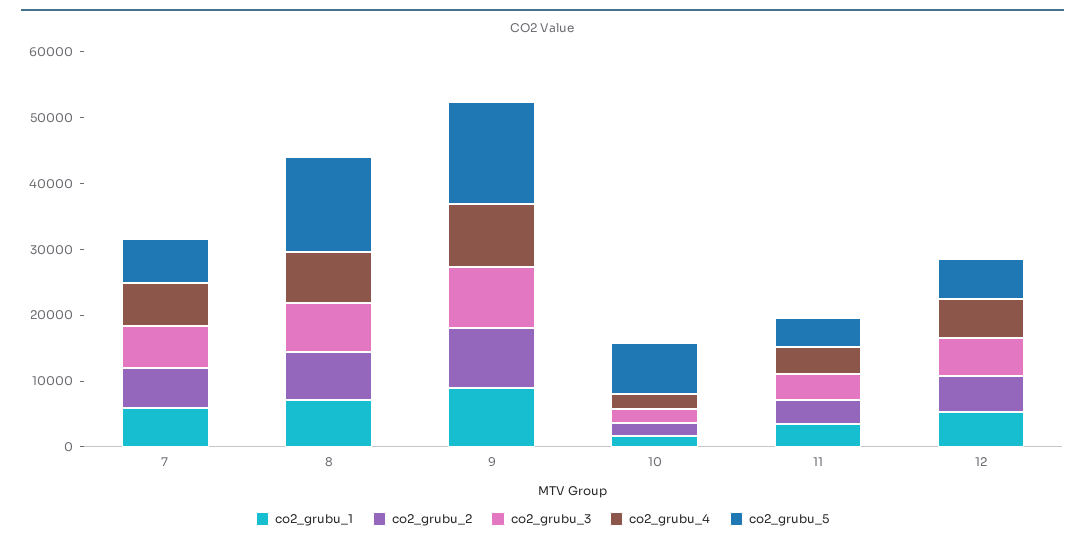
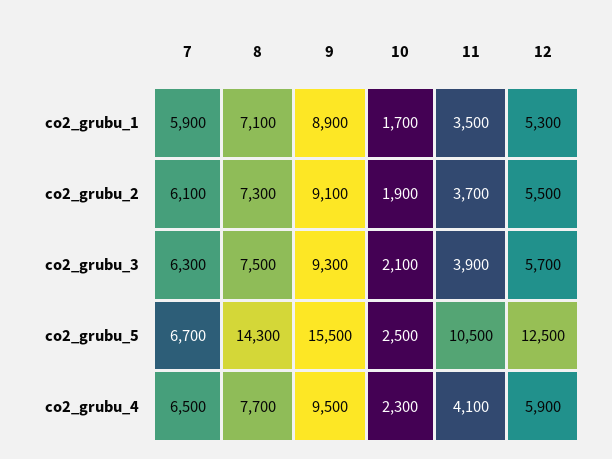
co2_grubu_5, 10: 8000 -> 2500
co2_grubu_5, 11: 4000 -> 10500
co2_grubu_5, 12: 6000 -> 12500

